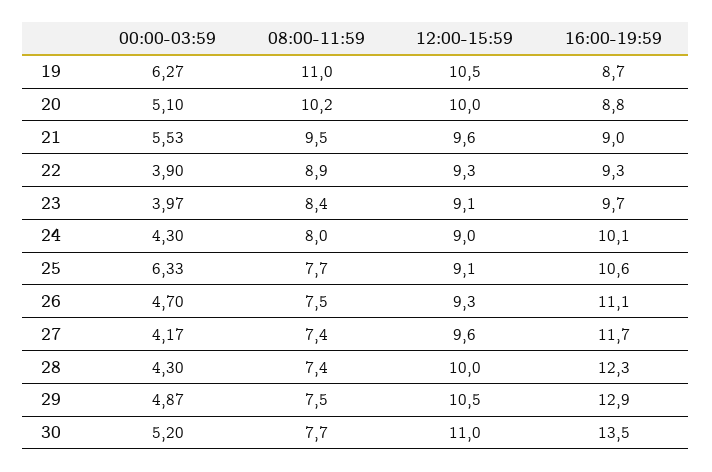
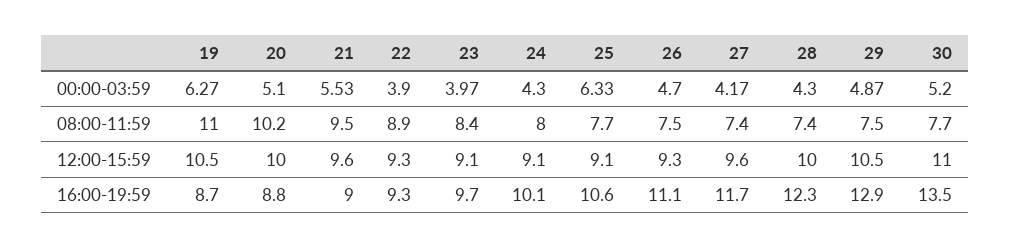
12:00-15:59, 24: 9 -> 9.1

